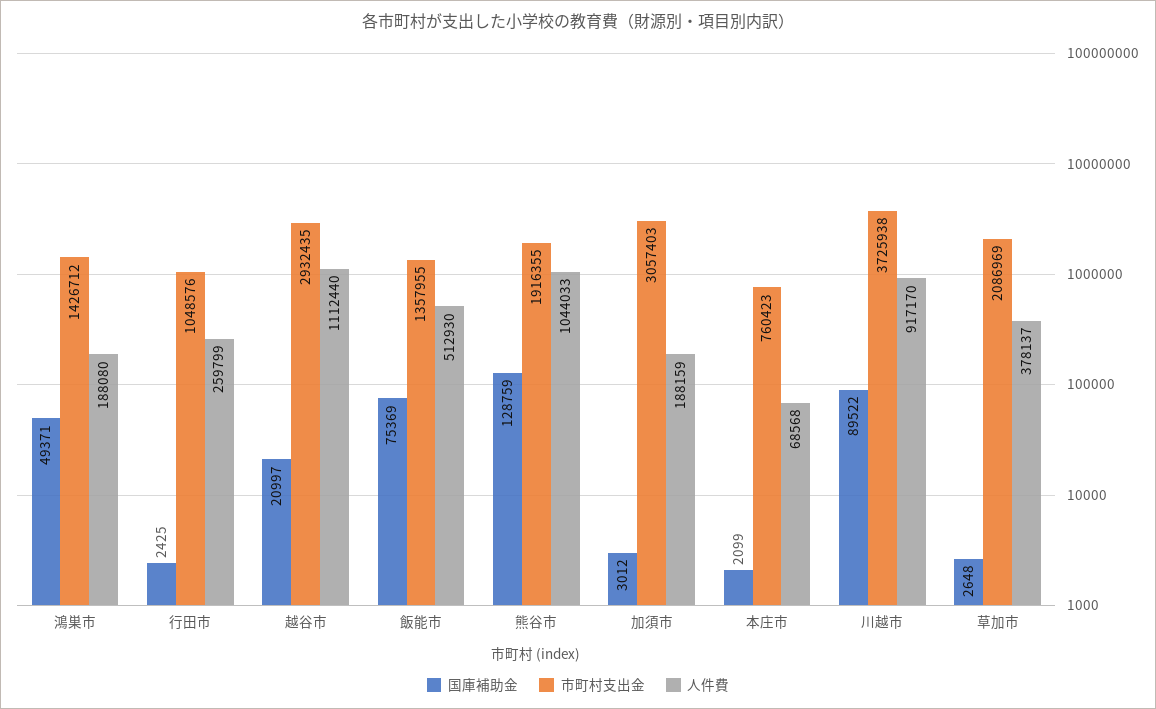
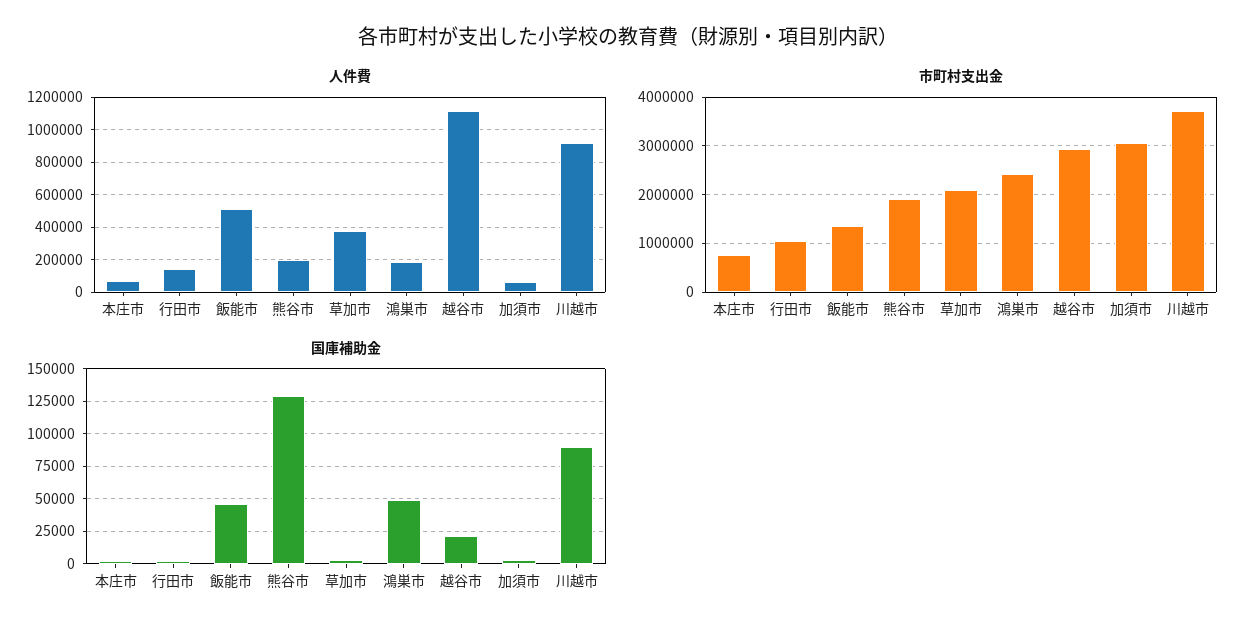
市町村支出金, 鴻巣市: 1426712 -> 2400000
人件費, 行田市: 259799 -> 150000
国庫補助金, 飯能市: 75369 -> 45000
人件費, 熊谷市: 1044033 -> 200000
人件費, 加須市: 188159 -> 50000

